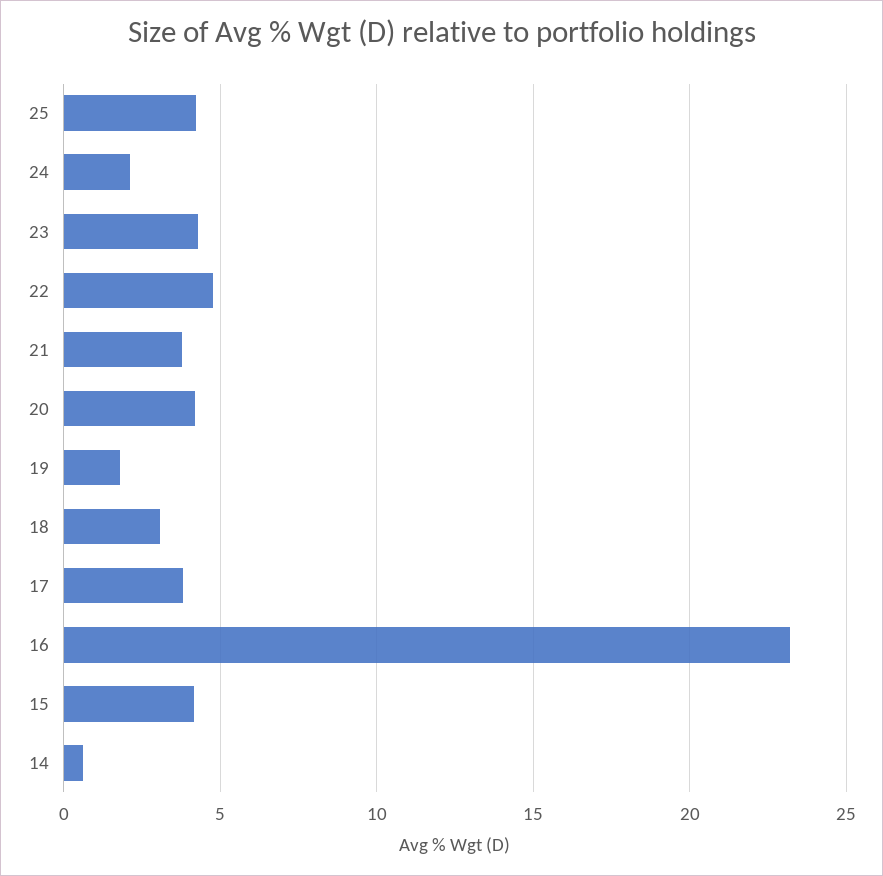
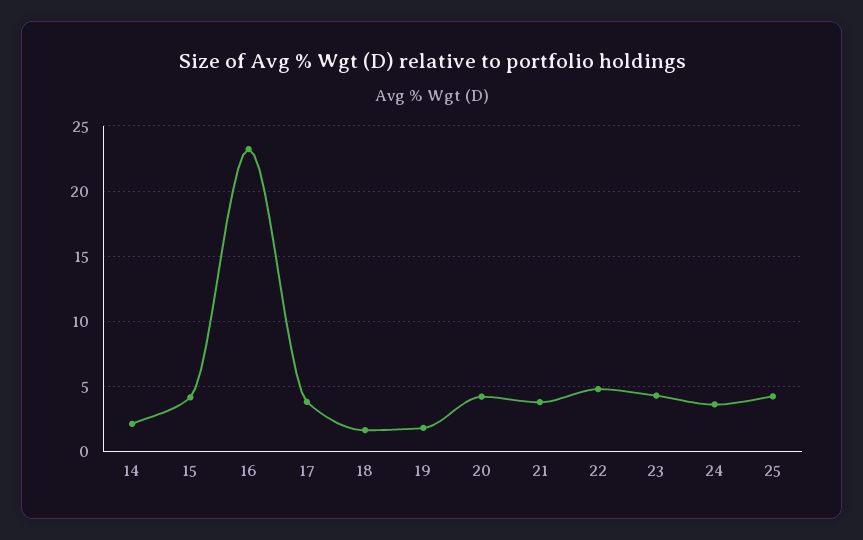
24: 2 -> 3.5
18: 3 -> 1.5
14: 0.5 -> 2

